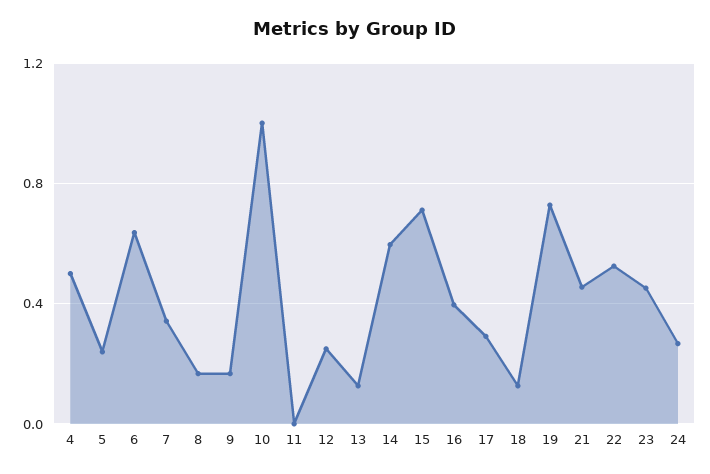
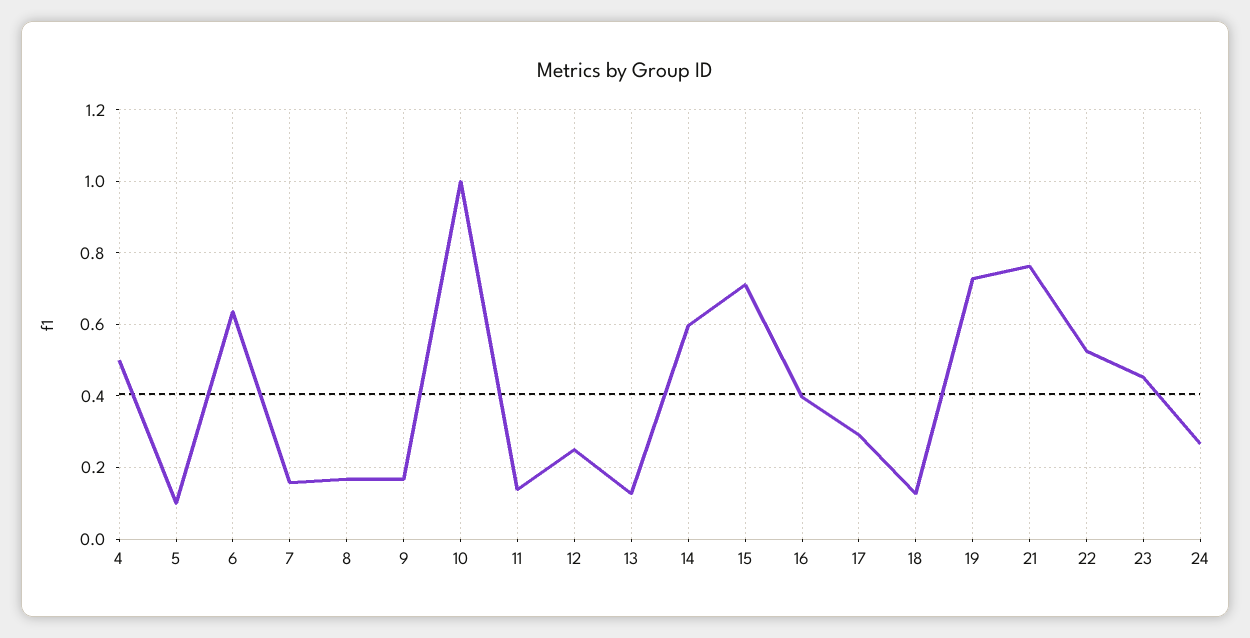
5: 0.25 -> 0.1
7: 0.35 -> 0.16
11: 0 -> 0.14
21: 0.45 -> 0.76

